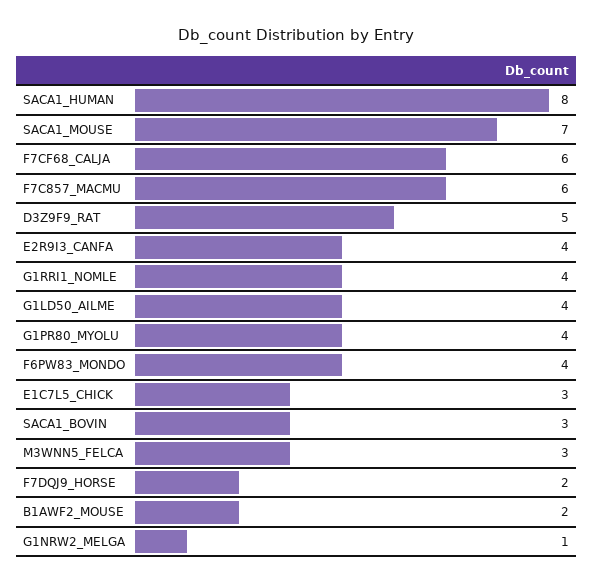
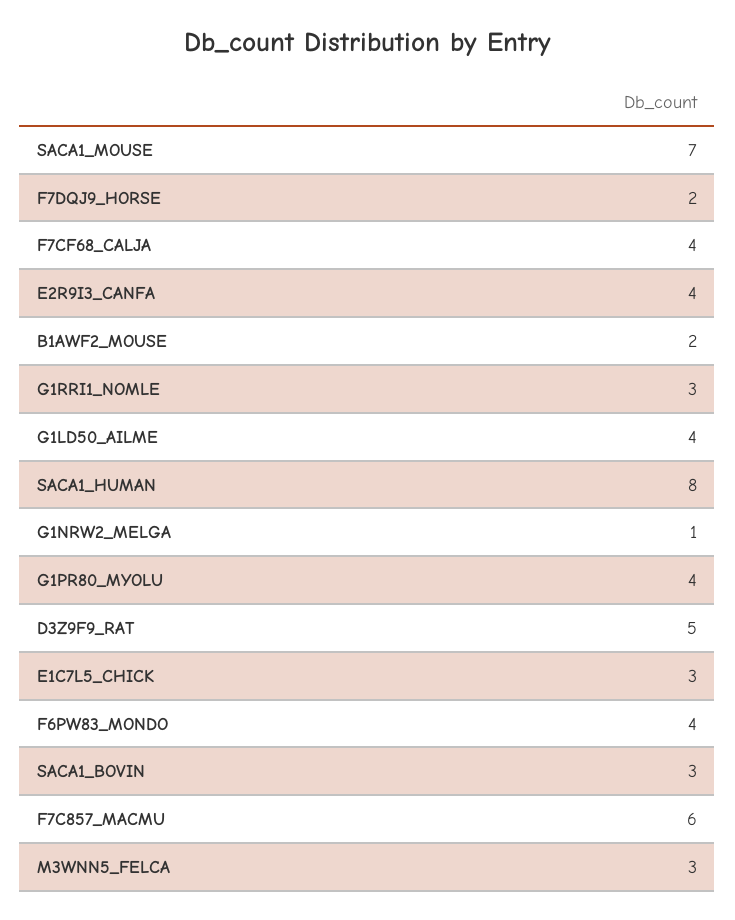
F7CF68_CALJA: 6 -> 4
G1RRI1_NOMLE: 4 -> 3

